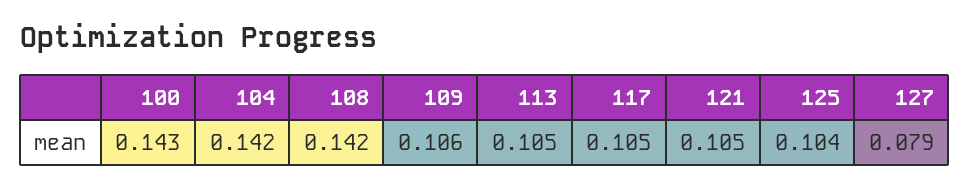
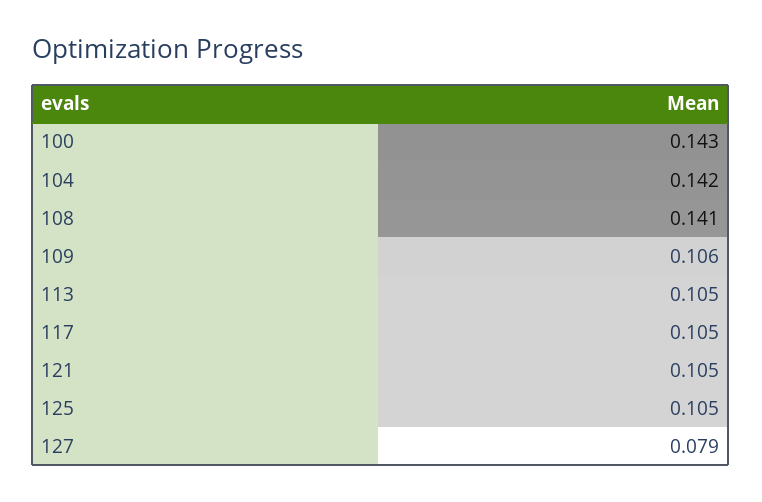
108: 0.142 -> 0.141
125: 0.104 -> 0.105

